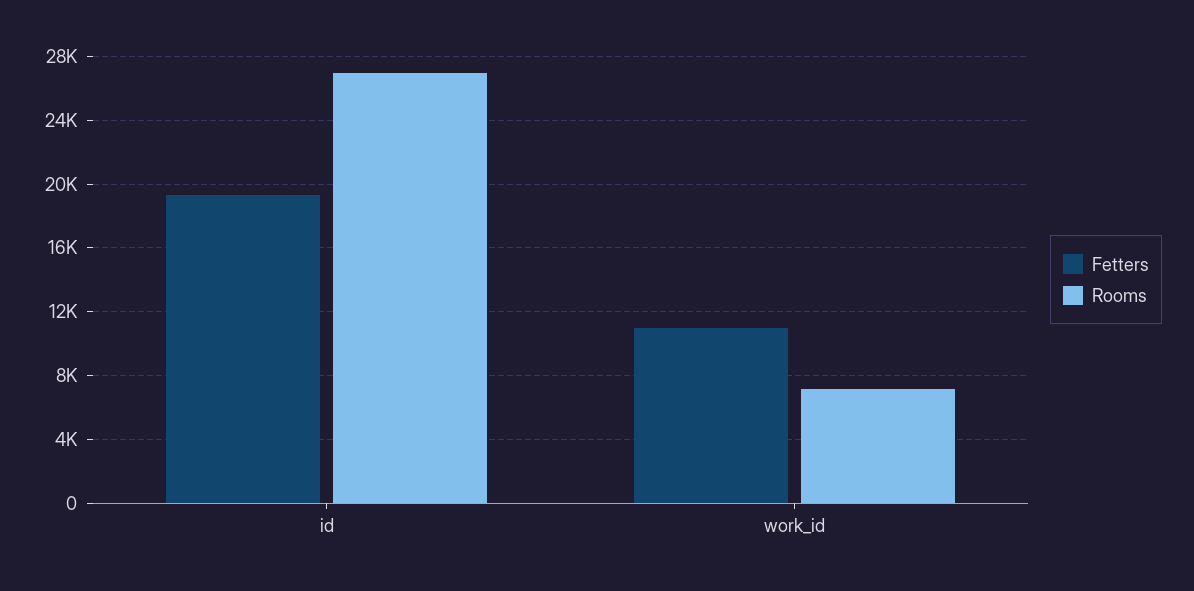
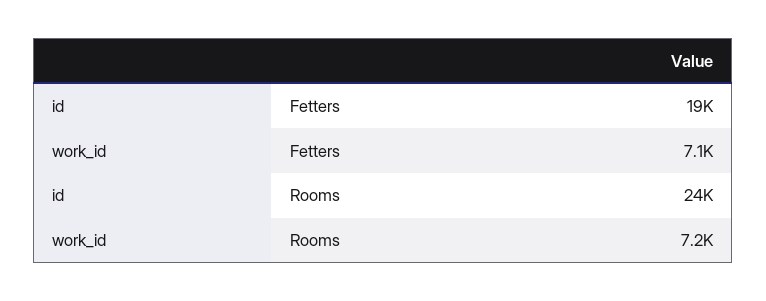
Rooms, id: 27000 -> 24000
Fetters, work_id: 11000 -> 7100

